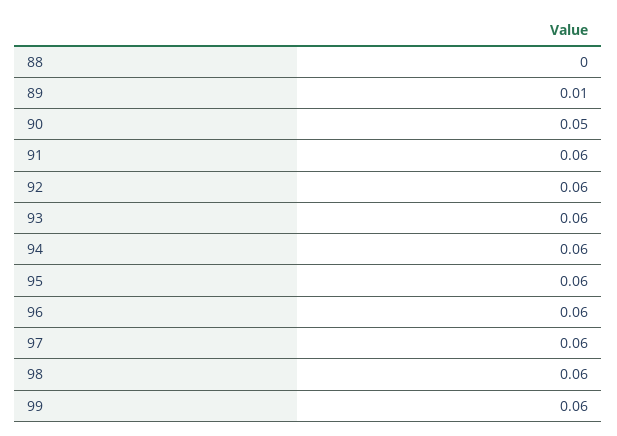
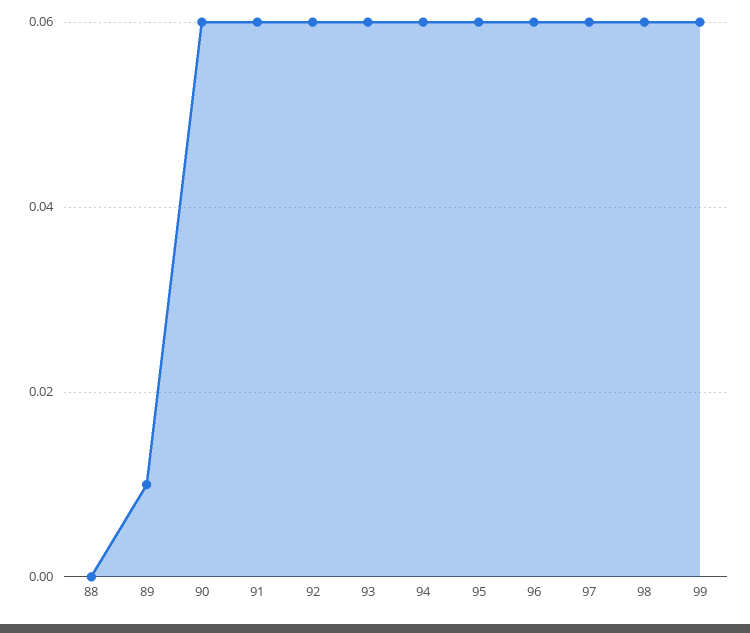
90: 0.05 -> 0.06

